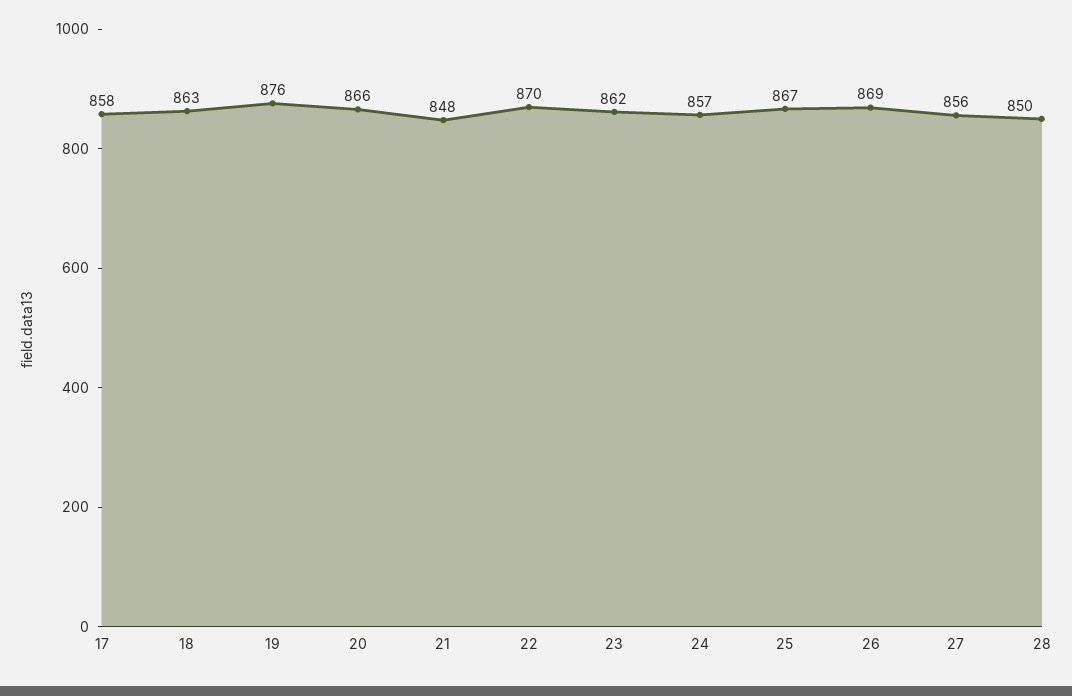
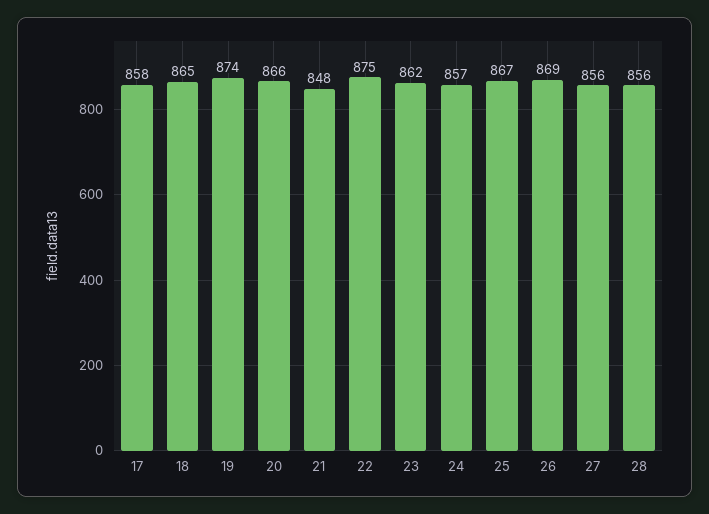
18: 863 -> 865
19: 876 -> 874
22: 870 -> 875
28: 850 -> 856

